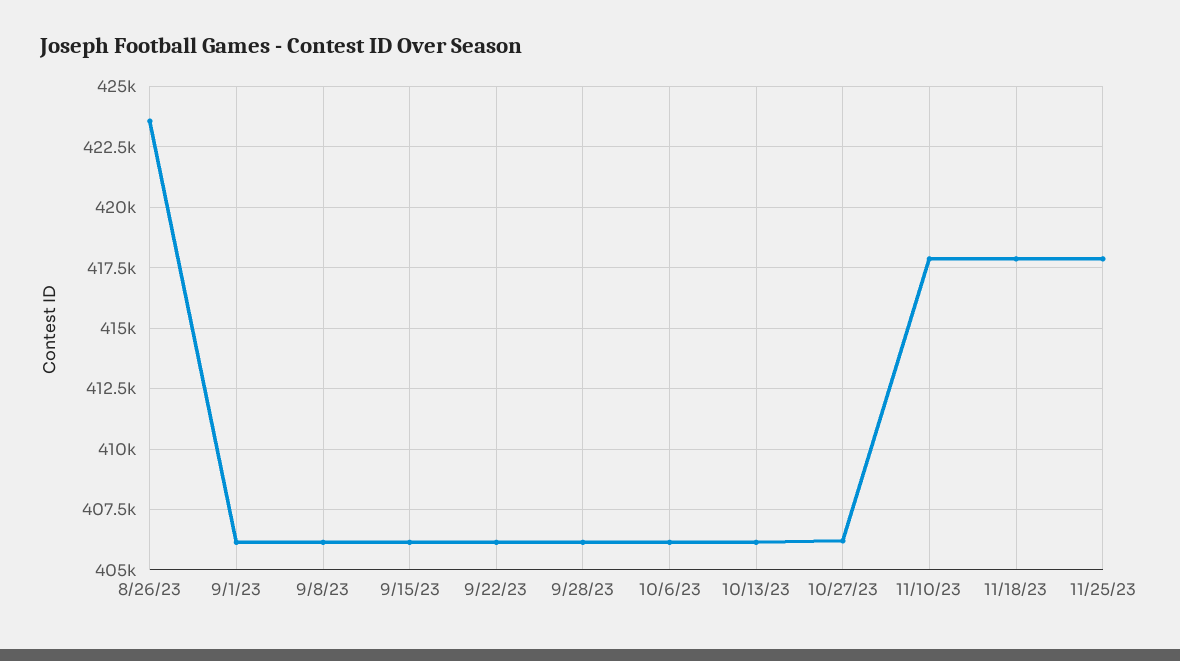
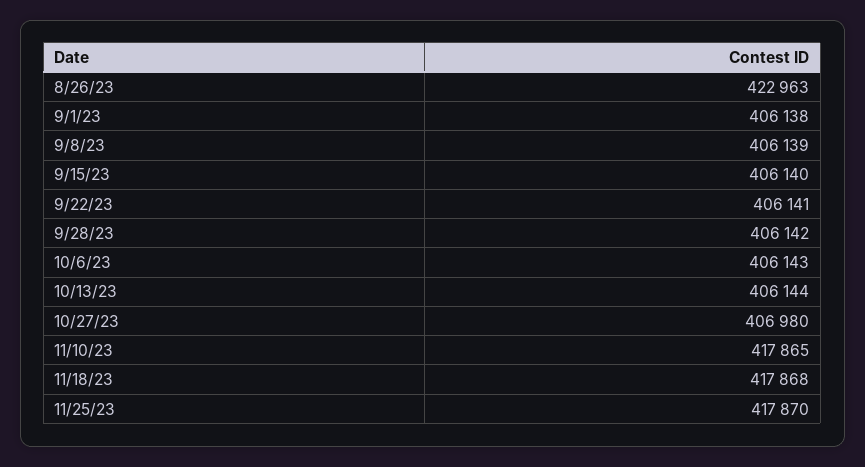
8/26/23: 423500 -> 422963
10/27/23: 406250 -> 406980

